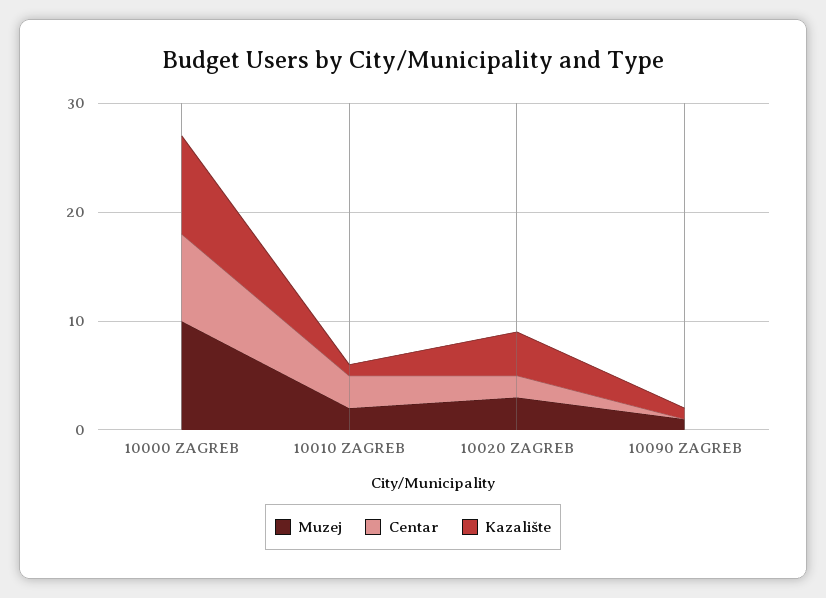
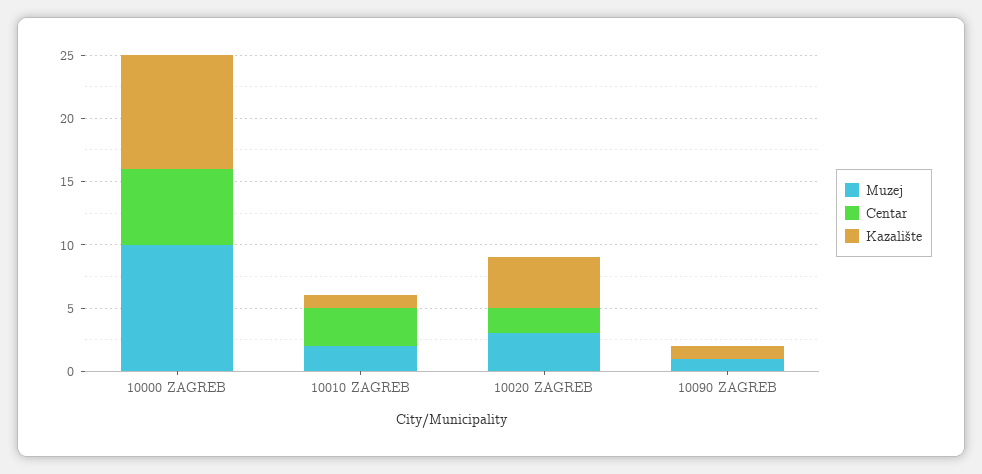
Centar, 10000 ZAGREB: 8 -> 6

